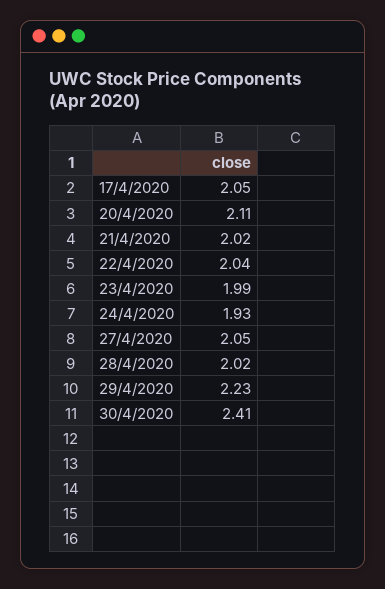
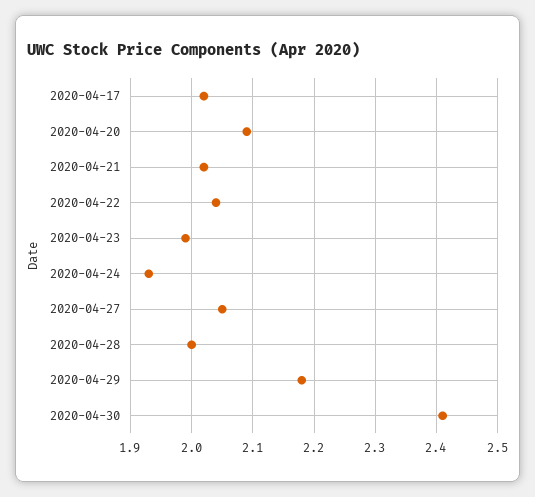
17/4/2020: 2.05 -> 2.02
20/4/2020: 2.11 -> 2.09
28/4/2020: 2.02 -> 2
29/4/2020: 2.23 -> 2.18

